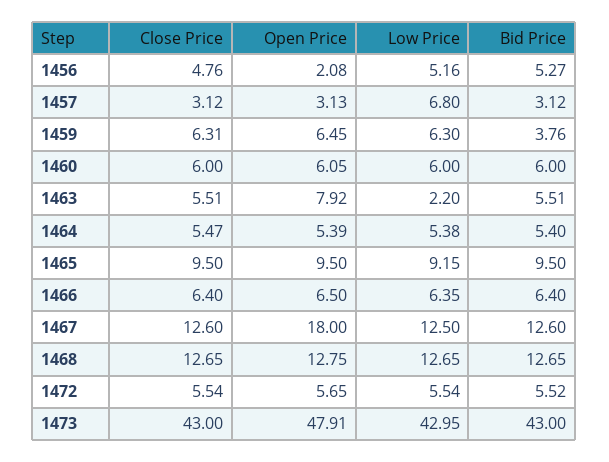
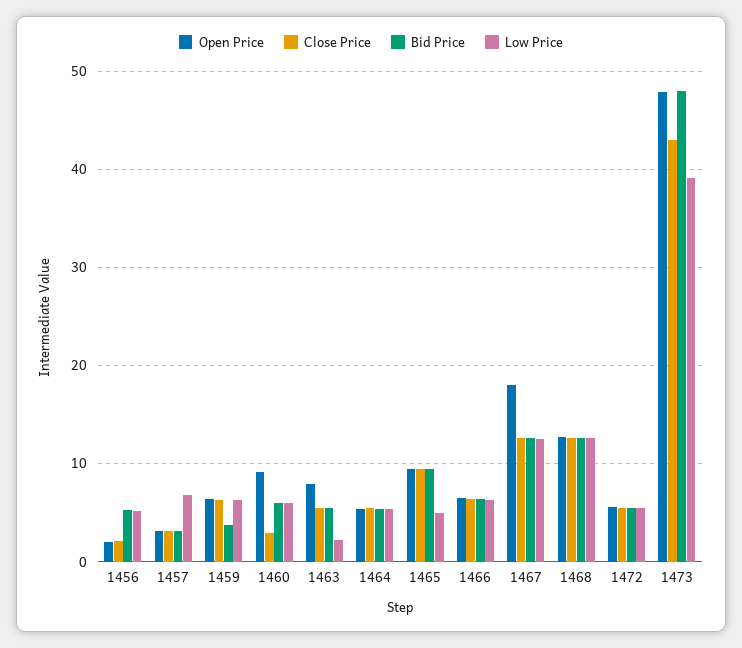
Close Price, 1456: 4.76 -> 2
Close Price, 1460: 6 -> 3
Open Price, 1460: 6.05 -> 9
Low Price, 1465: 9.15 -> 5
Low Price, 1473: 42.95 -> 39
Bid Price, 1473: 43 -> 48

